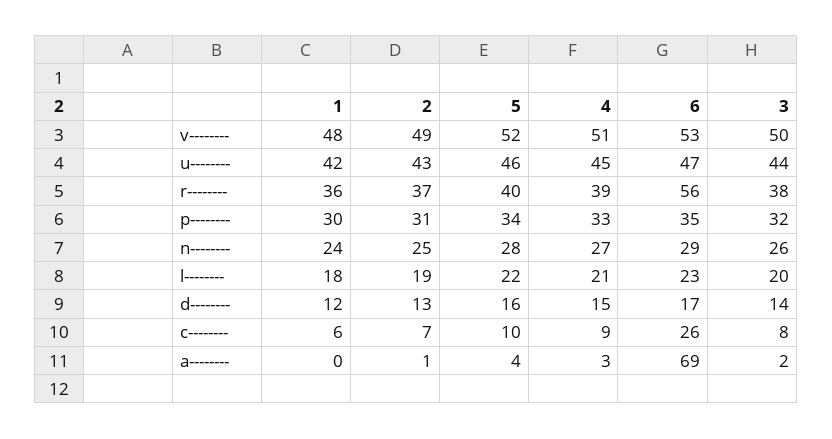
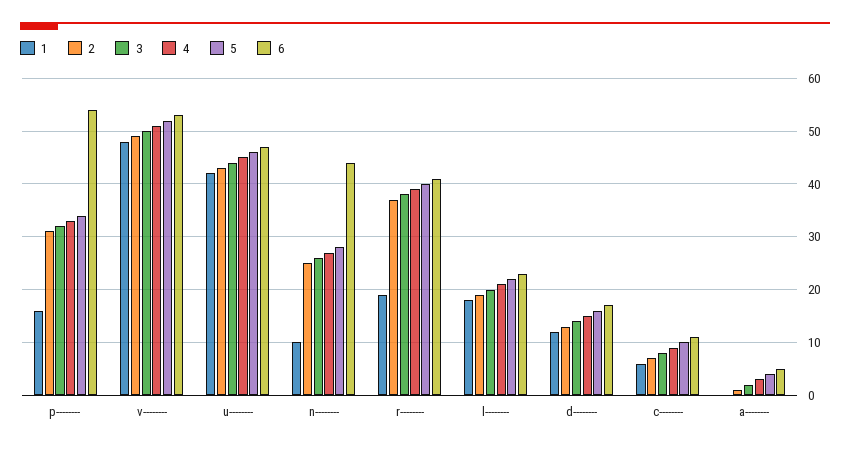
1, r--------: 36 -> 20
6, r--------: 56 -> 40
1, p--------: 30 -> 15
6, p--------: 35 -> 55
1, n--------: 24 -> 10
6, n--------: 29 -> 45
6, c--------: 26 -> 10
6, a--------: 69 -> 5

